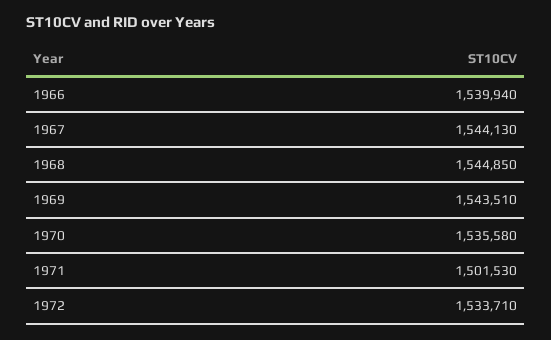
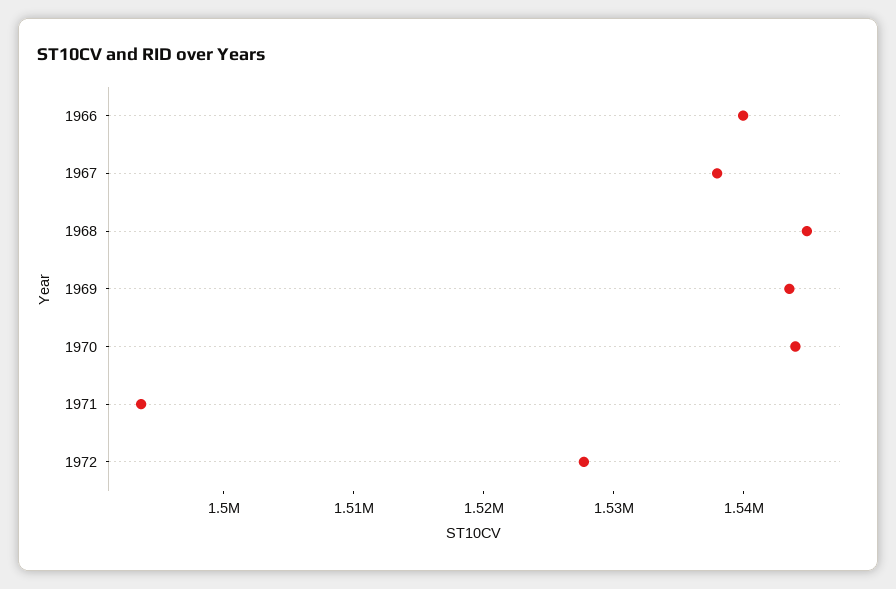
1967: 1544130 -> 1538000
1970: 1535580 -> 1544000
1971: 1501530 -> 1494000
1972: 1533710 -> 1528000

